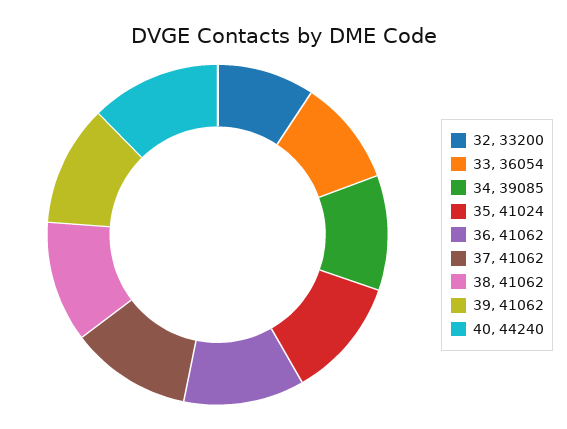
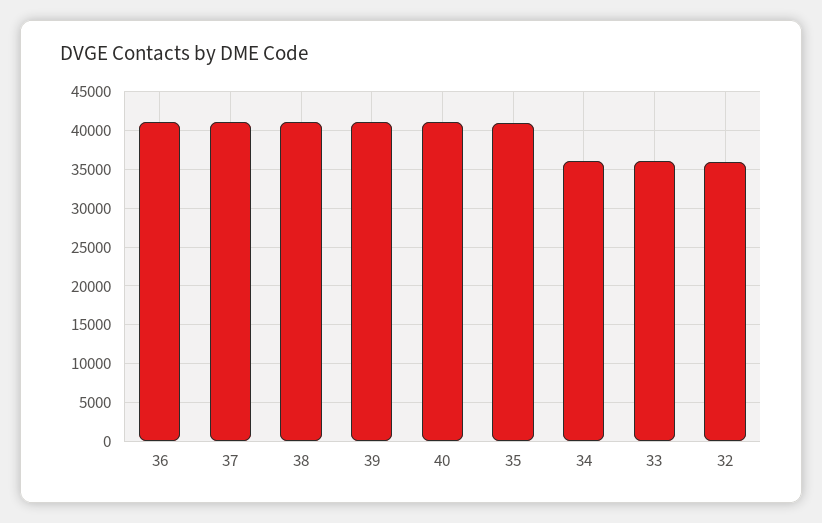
32: 33200 -> 36000
34: 39085 -> 36000
40: 44240 -> 41000

